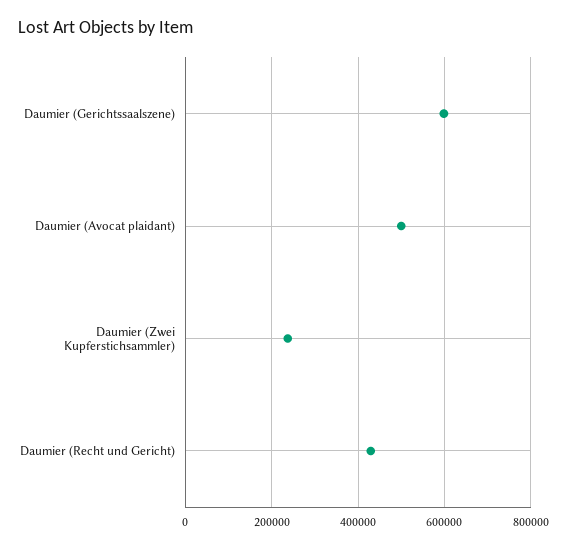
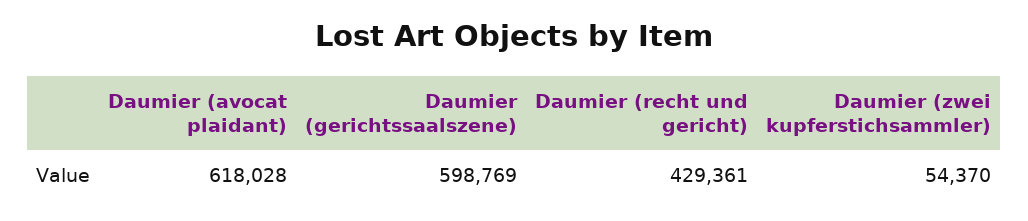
Daumier (Avocat plaidant): 500000 -> 618028
Daumier (Zwei Kupferstichsammler): 240000 -> 54370

